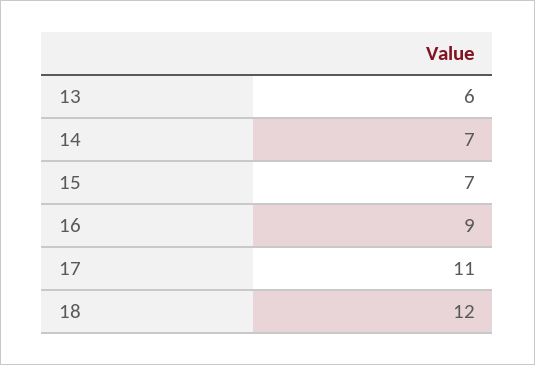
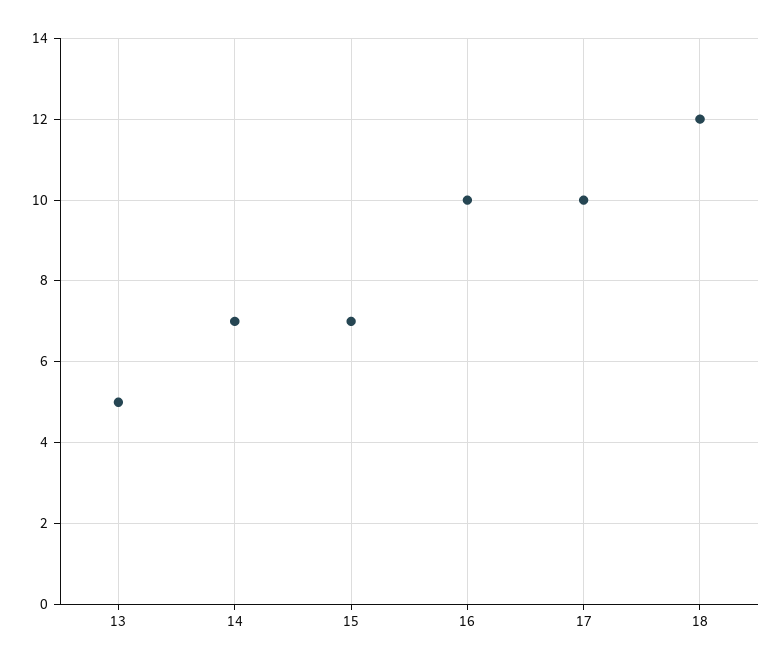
13: 6 -> 5
16: 9 -> 10
17: 11 -> 10

